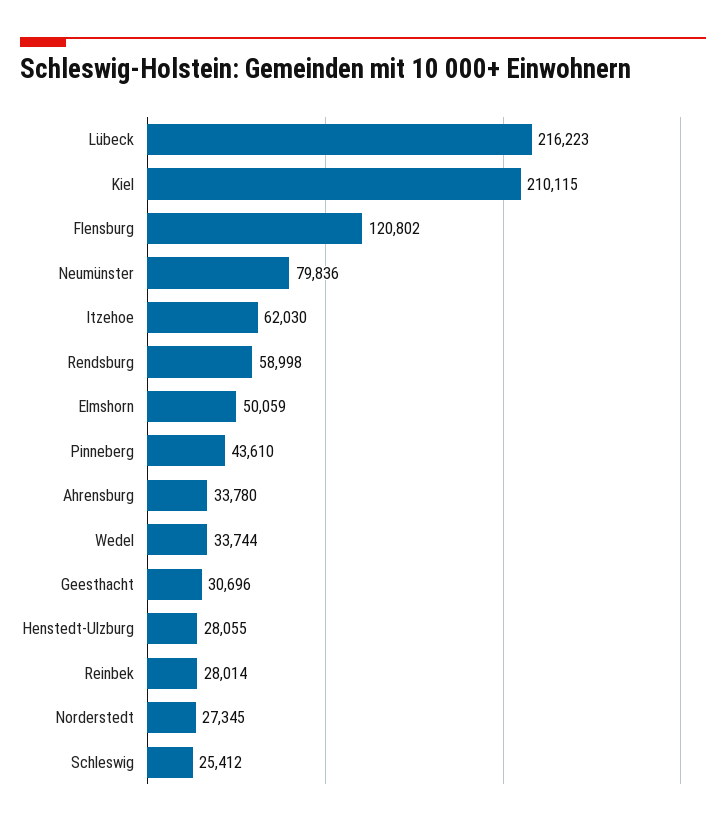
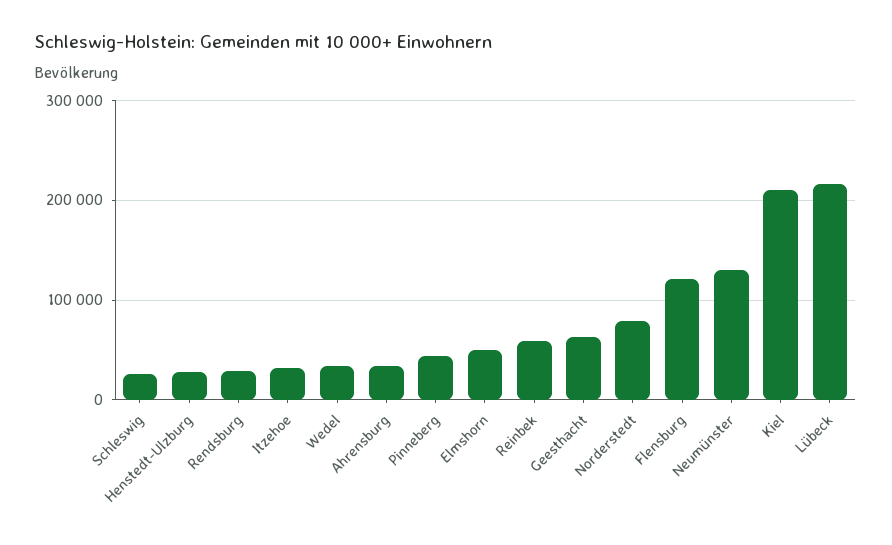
Neumünster: 79836 -> 130000
Itzehoe: 62030 -> 30000
Rendsburg: 58998 -> 30000
Geesthacht: 30696 -> 60000
Reinbek: 28014 -> 60000
Norderstedt: 27345 -> 80000

